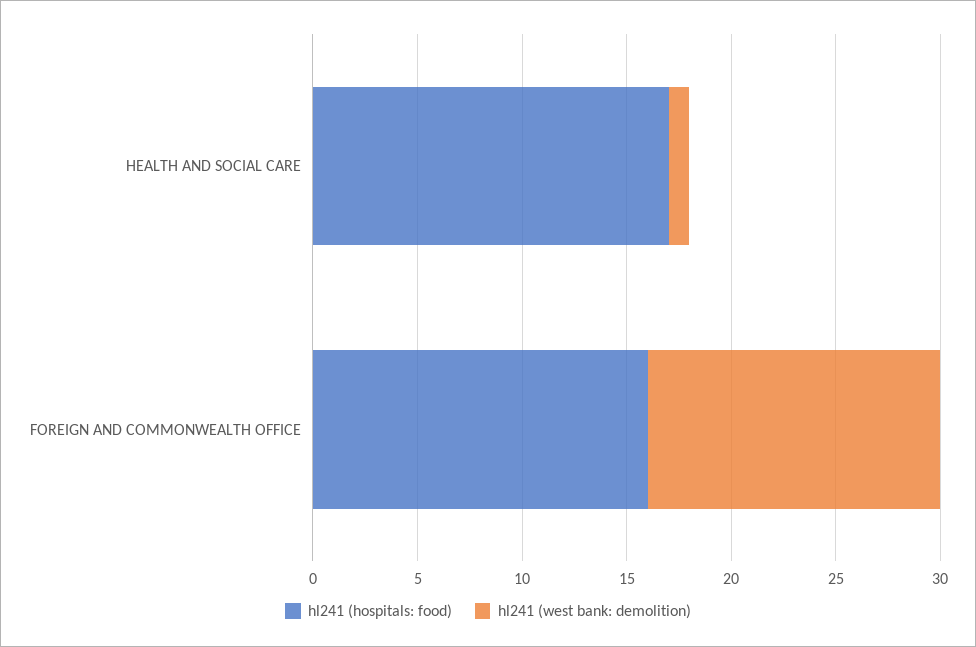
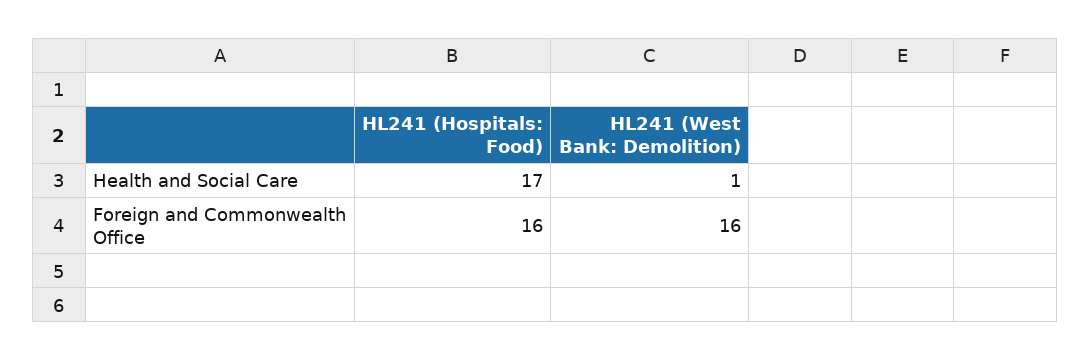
hl241 (west bank: demolition), FOREIGN AND COMMONWEALTH OFFICE: 14 -> 16

